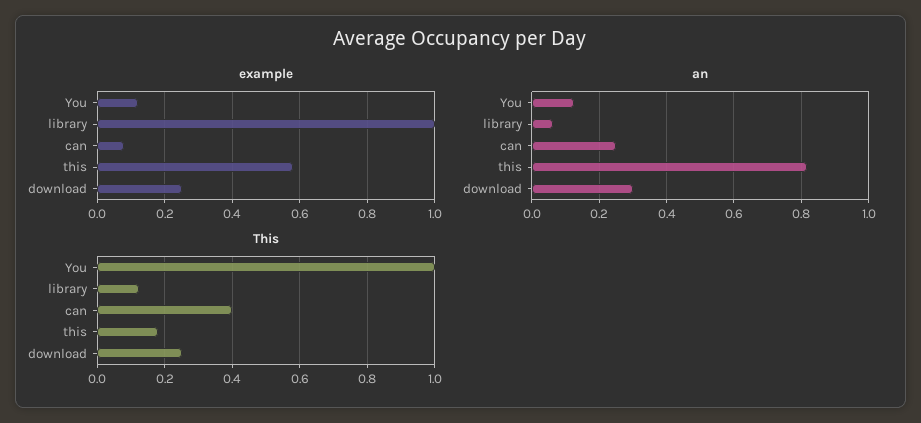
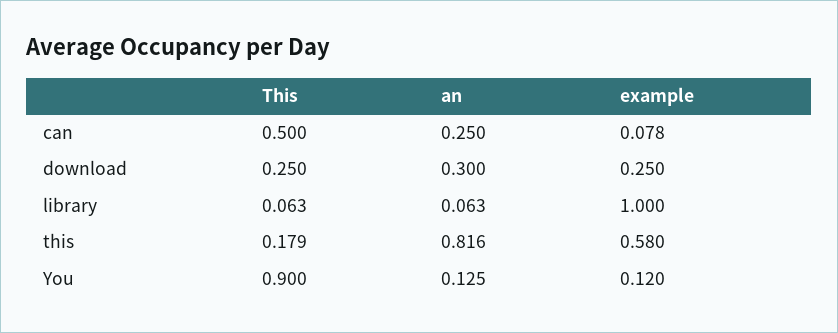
This, You: 1 -> 0.9
This, library: 0.12 -> 0.063
This, can: 0.4 -> 0.5

